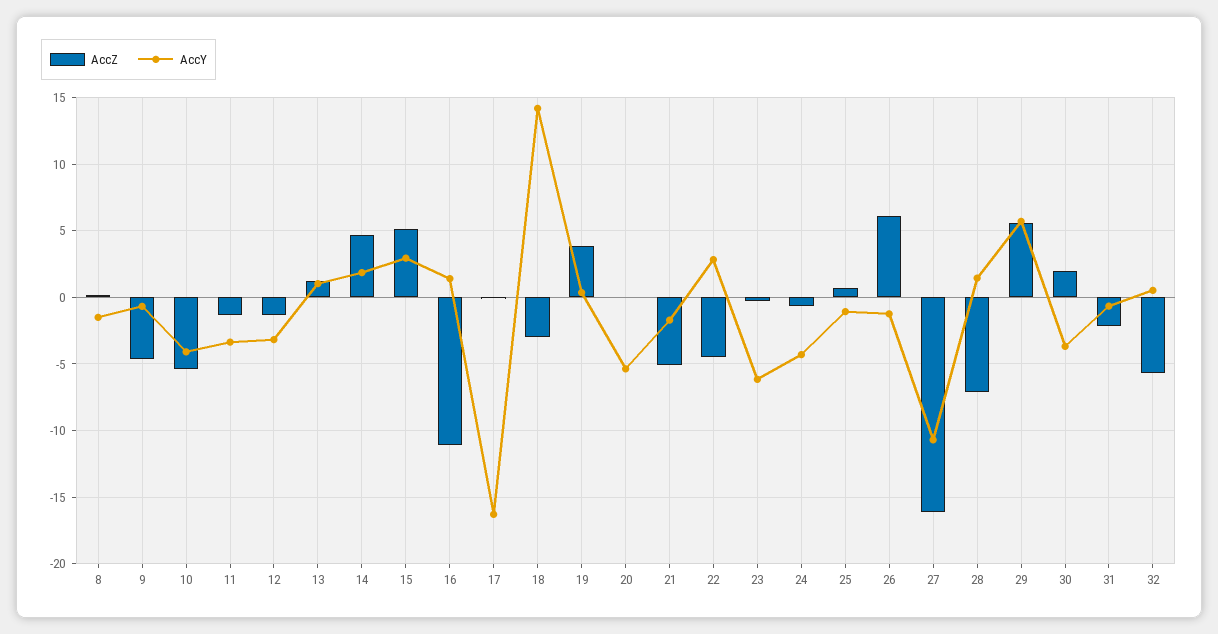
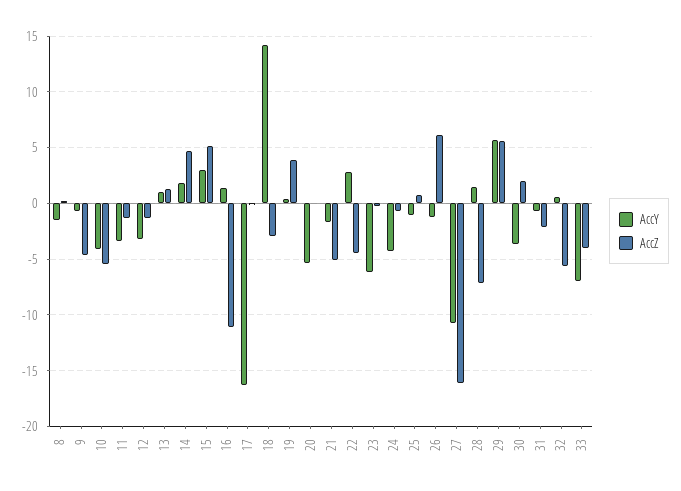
AccY, 33: none -> -7
AccZ, 33: none -> -4

